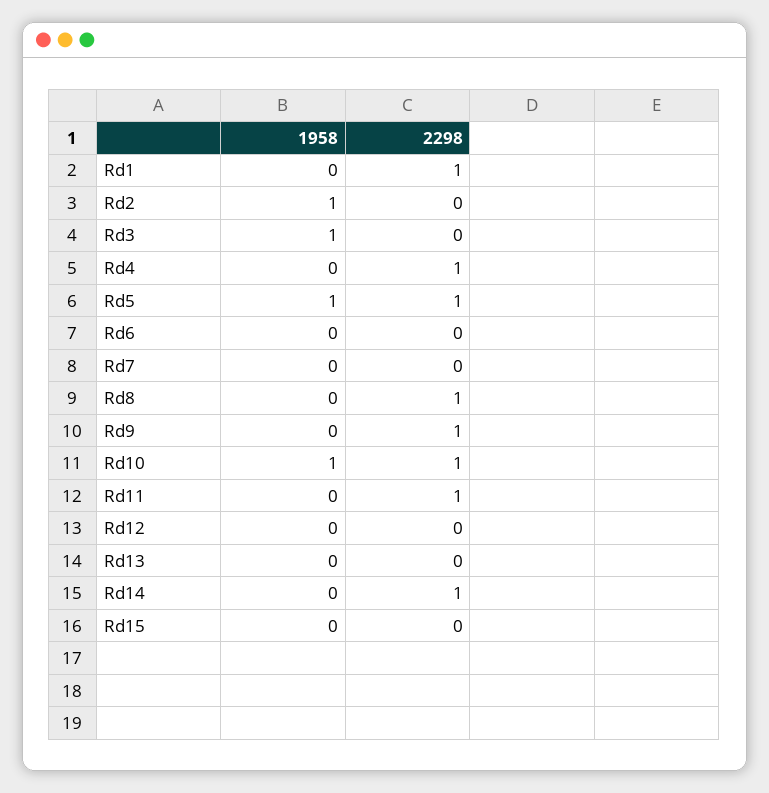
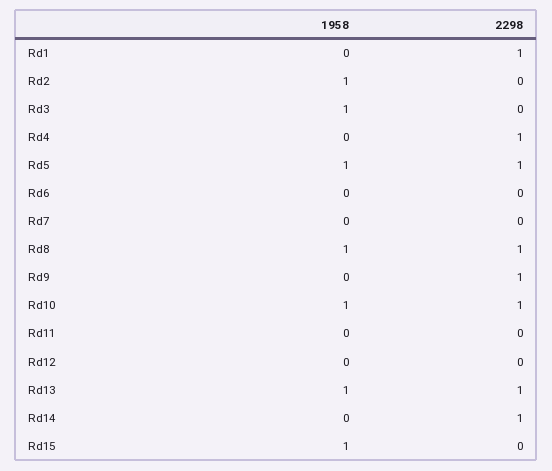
1958, Rd8: 0 -> 1
2298, Rd11: 1 -> 0
1958, Rd13: 0 -> 1
2298, Rd13: 0 -> 1
1958, Rd15: 0 -> 1

